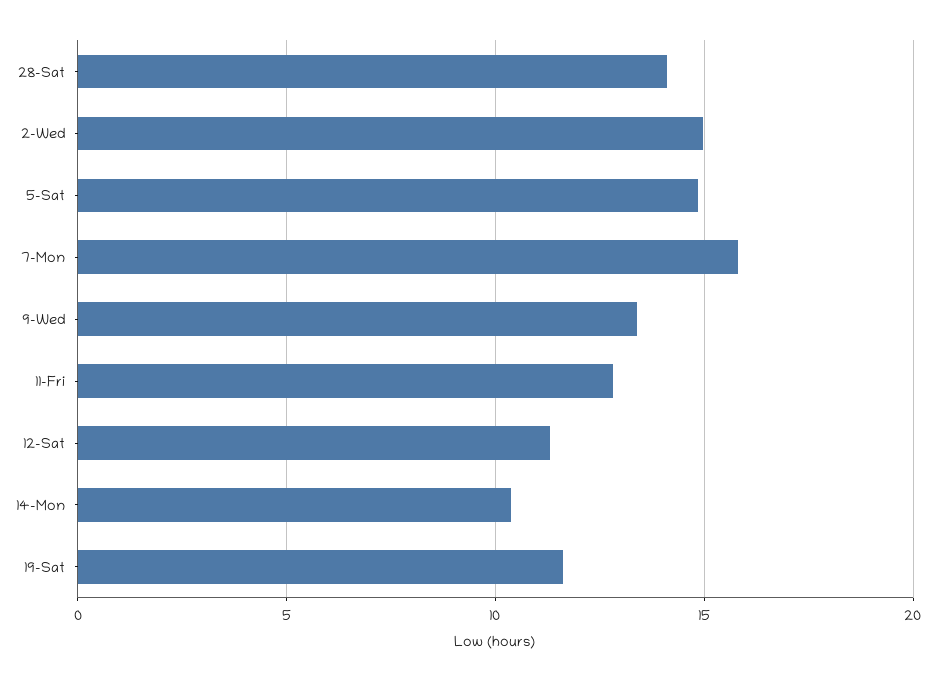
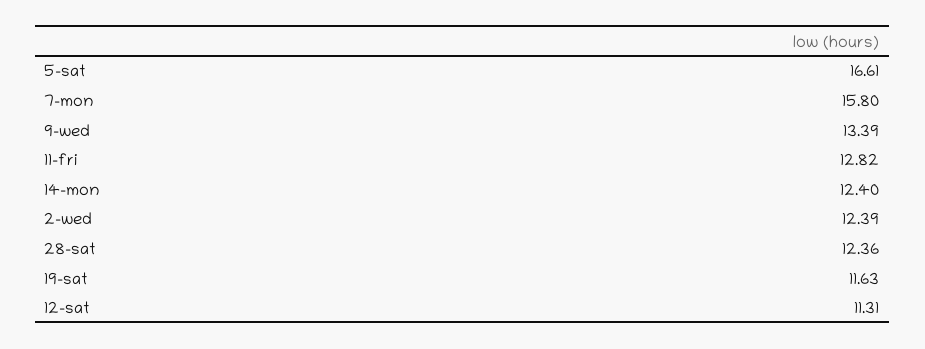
28-Sat: 14 -> 12.36
2-Wed: 15 -> 12.39
5-Sat: 15 -> 16.61
14-Mon: 10.5 -> 12.4

